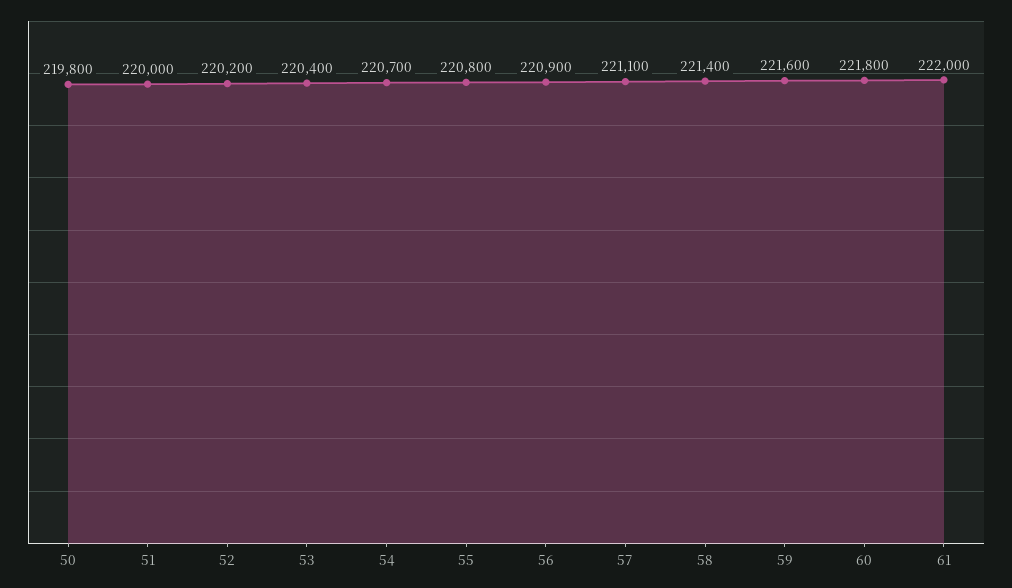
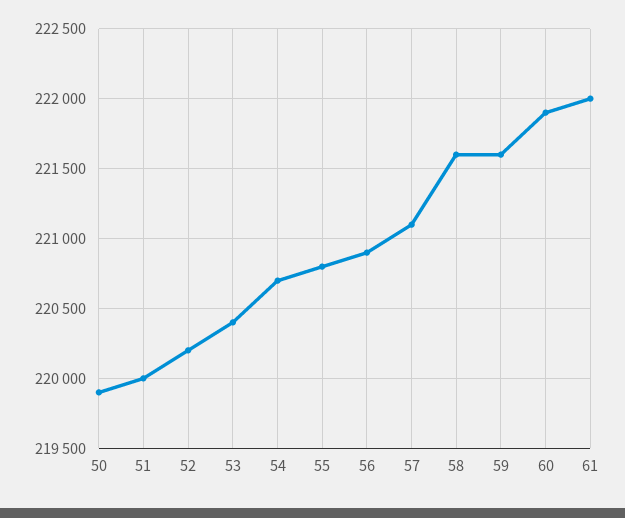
50: 219800 -> 219900
58: 221400 -> 221600
60: 221800 -> 221900

